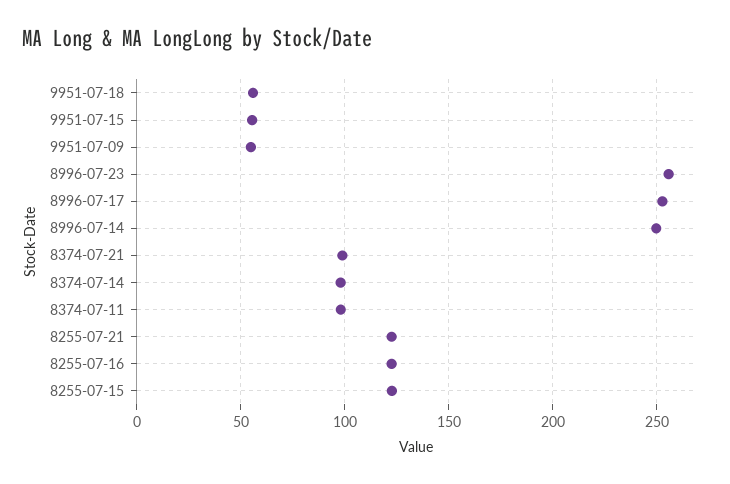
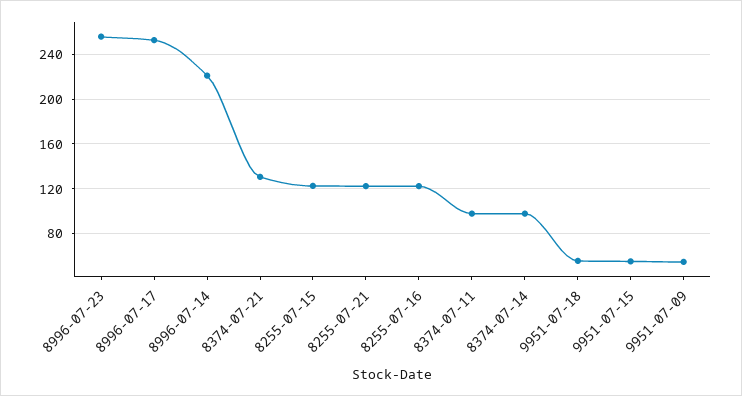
8996-07-14: 250 -> 220
8374-07-21: 100 -> 130

